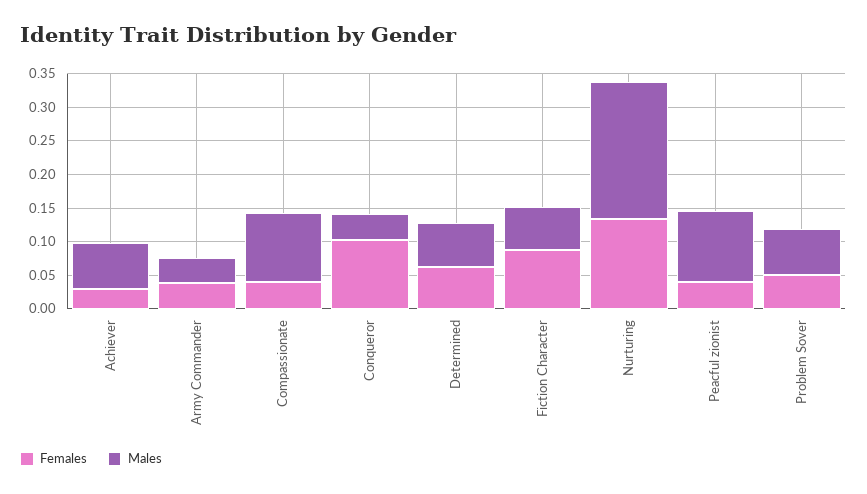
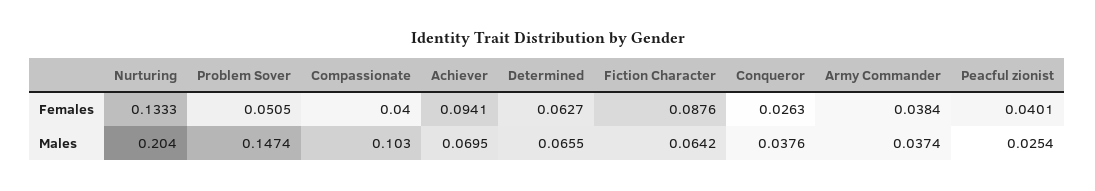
Females, Achiever: 0.025 -> 0.0941
Females, Conqueror: 0.1 -> 0.0263
Males, Peacful zionist: 0.1 -> 0.0254
Males, Problem Sover: 0.075 -> 0.1474

